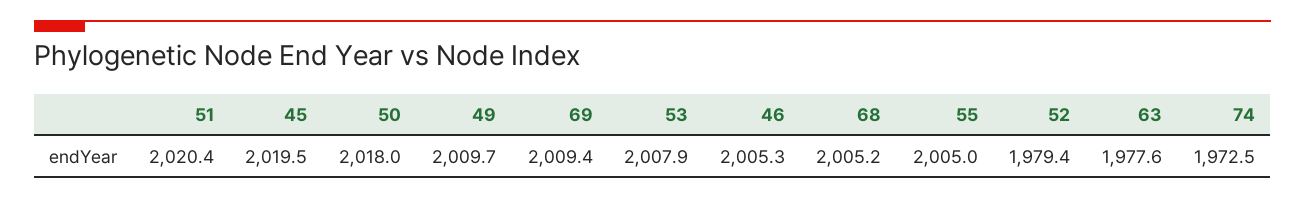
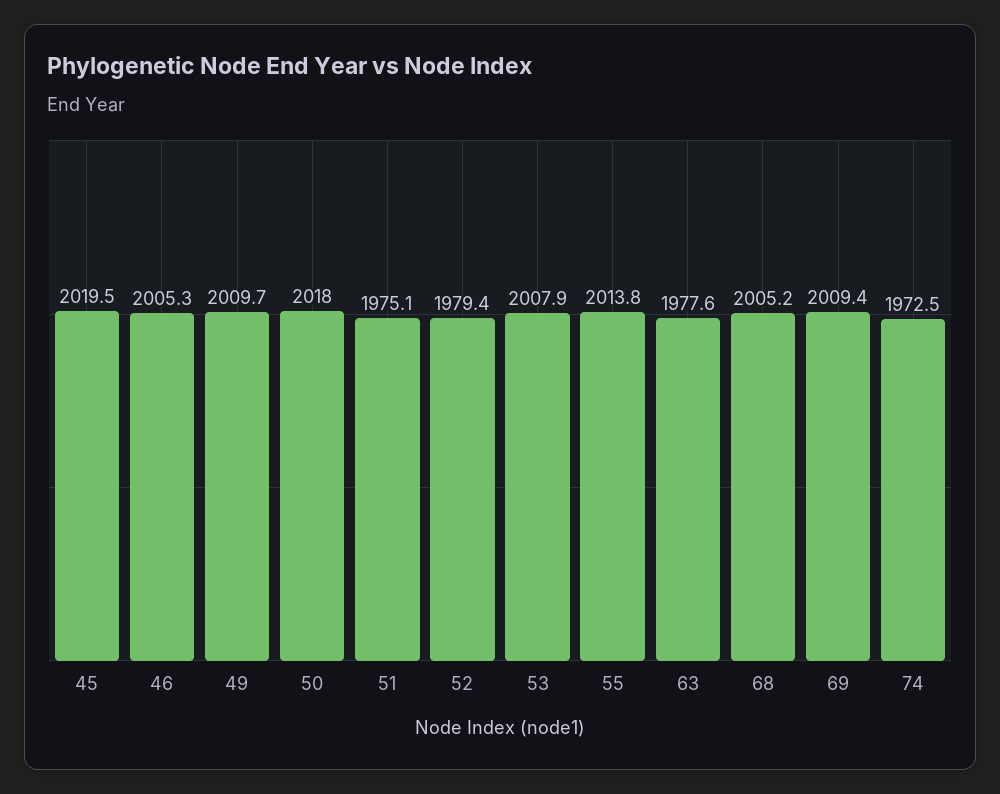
51: 2020.4 -> 1975.1
55: 2005 -> 2013.8

